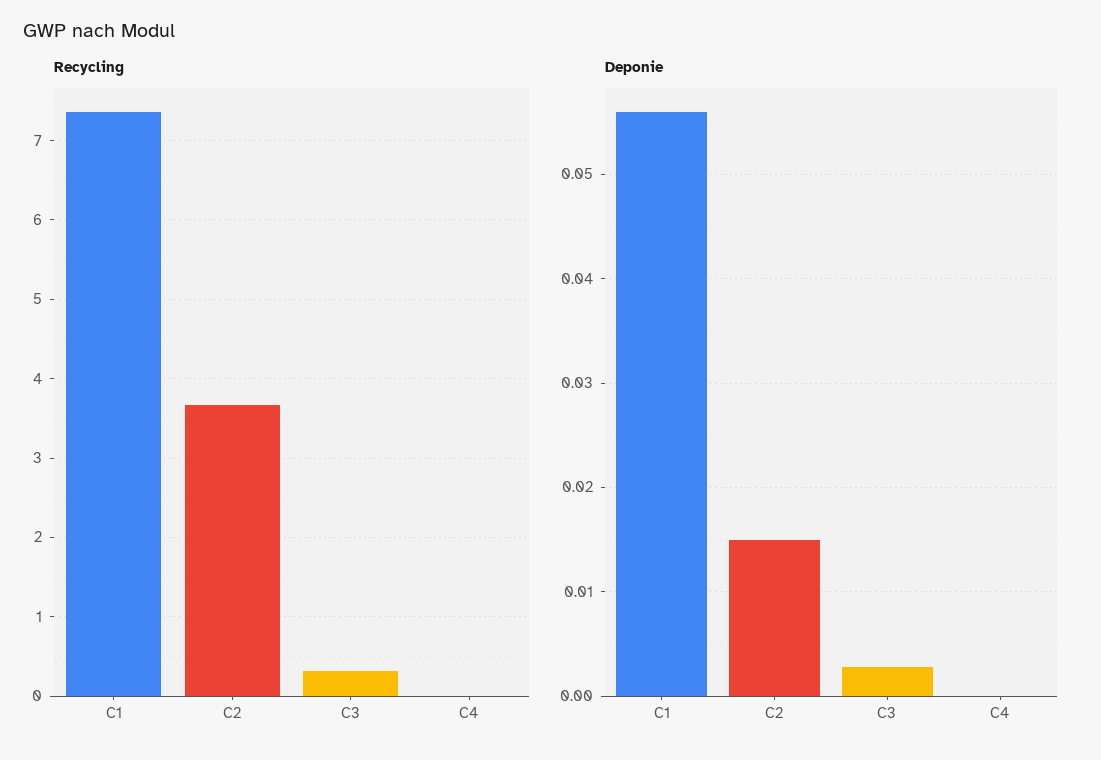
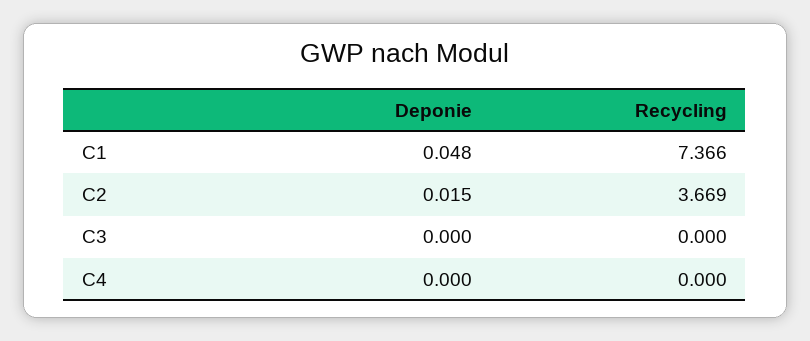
Recycling, C3: 0.3 -> 0
Deponie, C1: 0.056 -> 0.048
Deponie, C3: 0.003 -> 0

